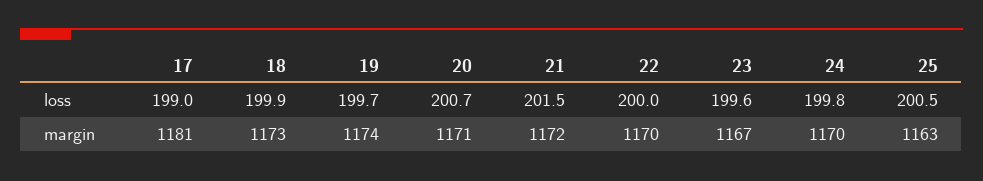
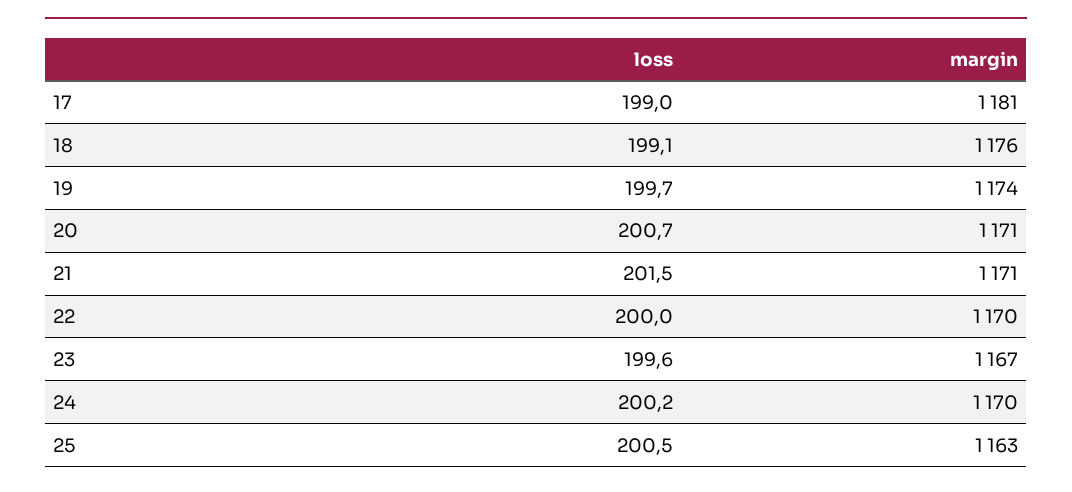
18, loss: 199.9 -> 199.1
24, loss: 199.8 -> 200.2
18, margin: 1173 -> 1176
21, margin: 1172 -> 1171

